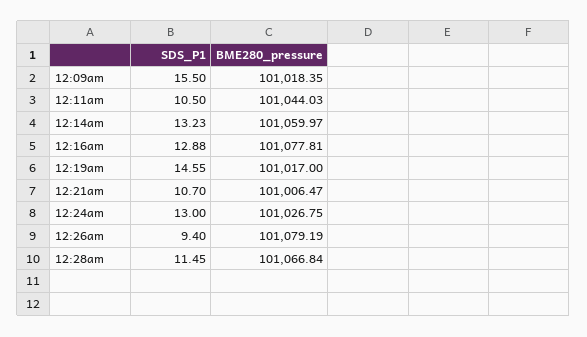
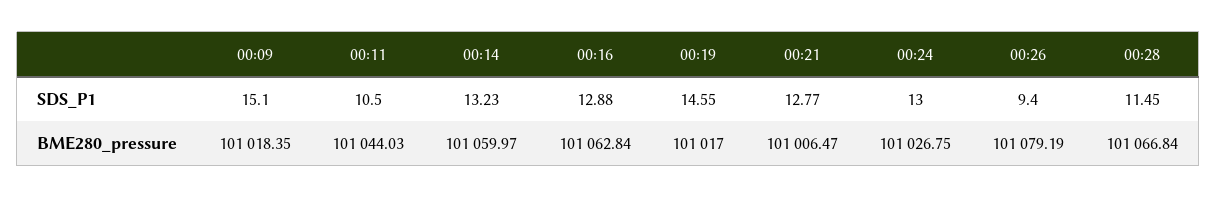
SDS_P1, 12:09am: 15.5 -> 15.1
BME280_pressure, 12:16am: 101077.81 -> 101062.84
SDS_P1, 12:21am: 10.7 -> 12.77

